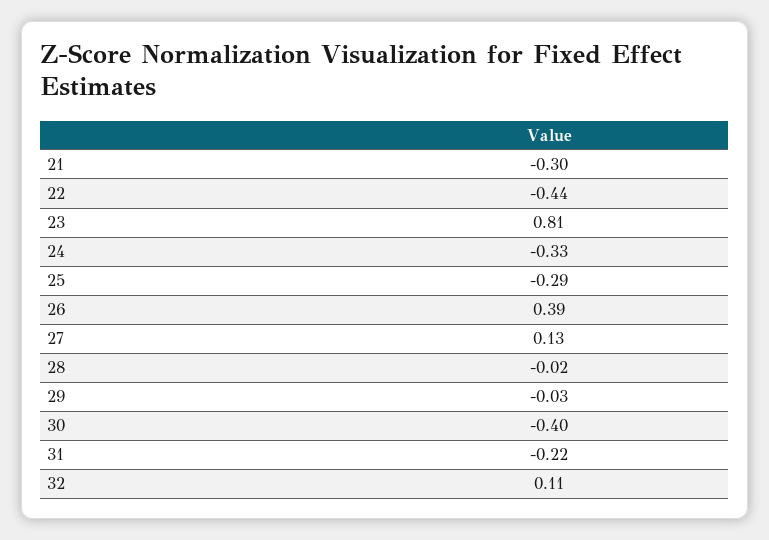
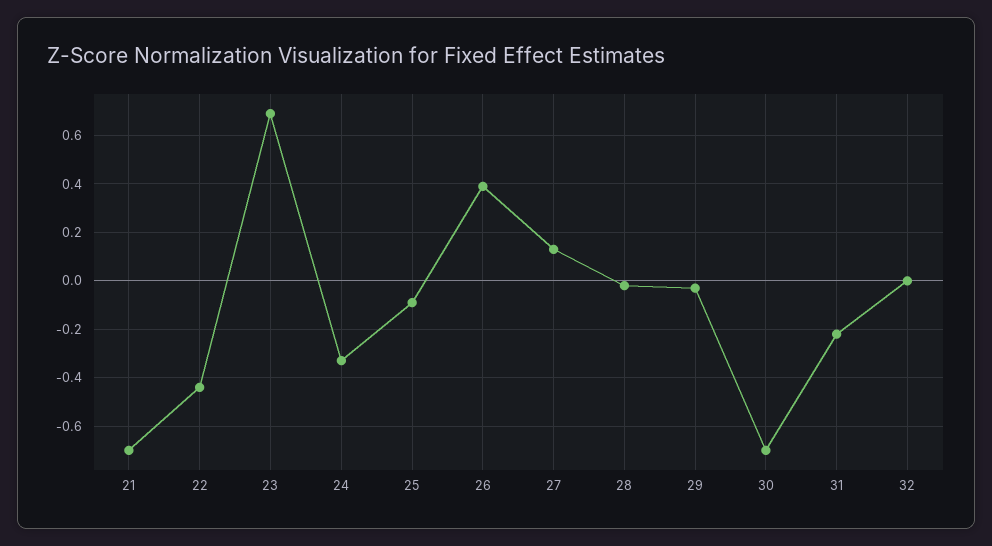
21: -0.3 -> -0.7
23: 0.81 -> 0.7
25: -0.29 -> -0.1
30: -0.4 -> -0.7
32: 0.11 -> 0

